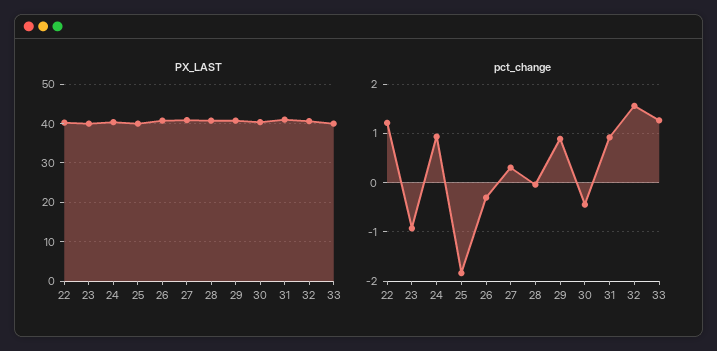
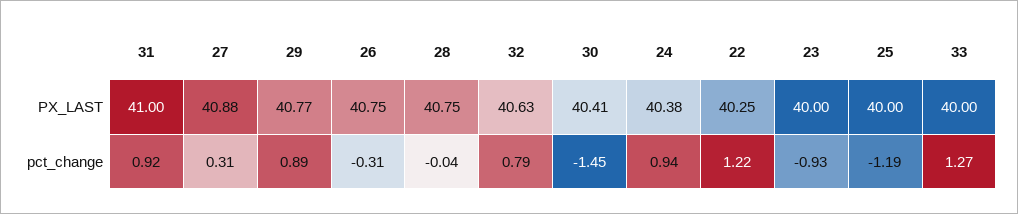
pct_change, 25: -1.8 -> -1.19
pct_change, 30: -0.4 -> -1.45
pct_change, 32: 1.6 -> 0.79

